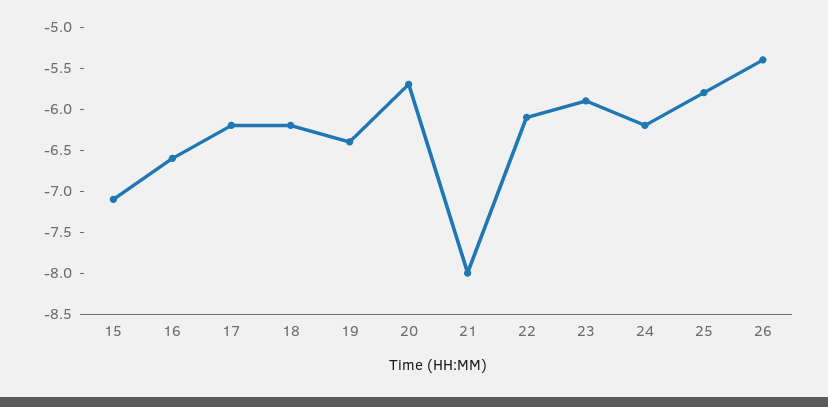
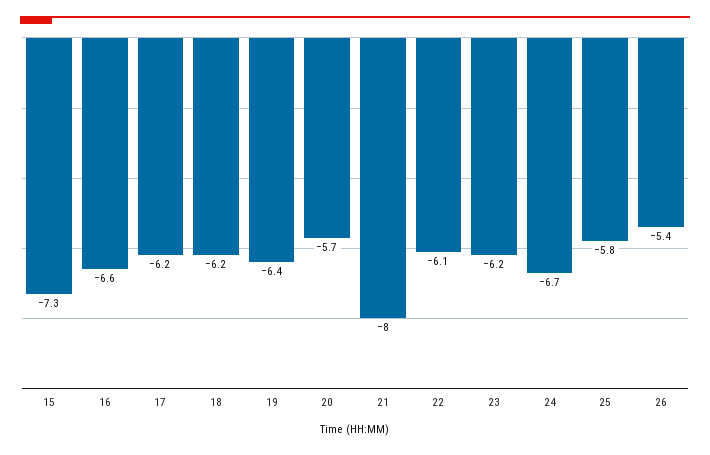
15: -7.1 -> -7.3
23: -5.9 -> -6.2
24: -6.2 -> -6.7

